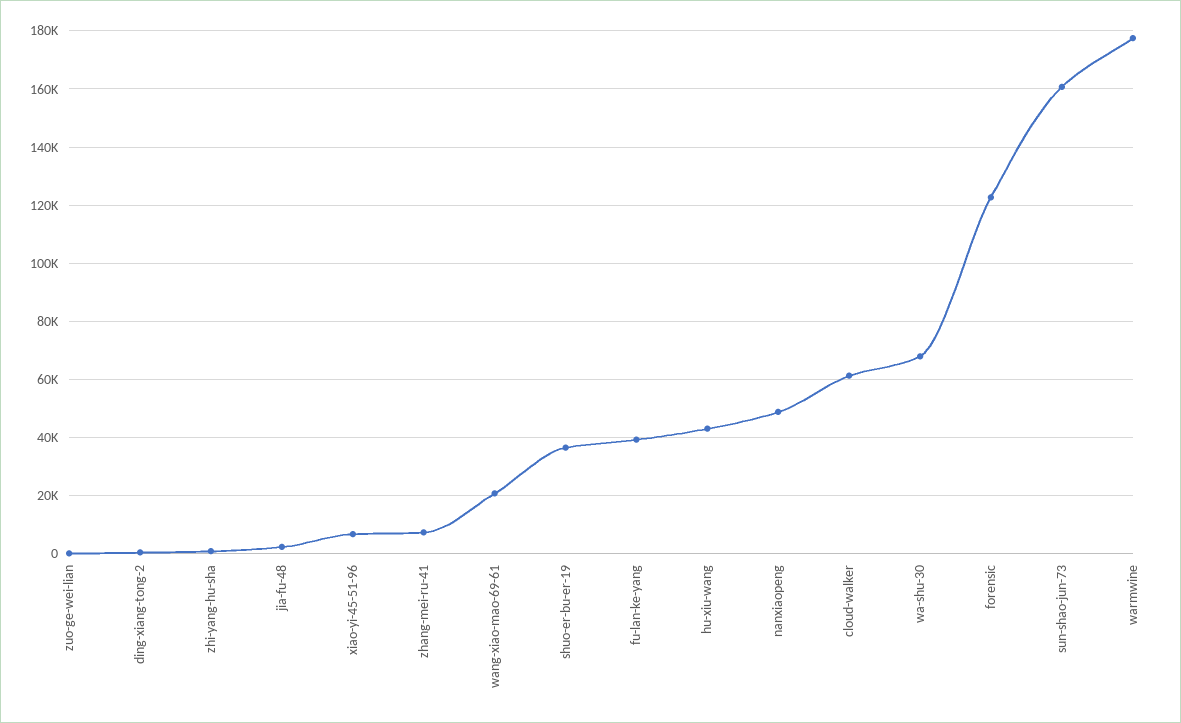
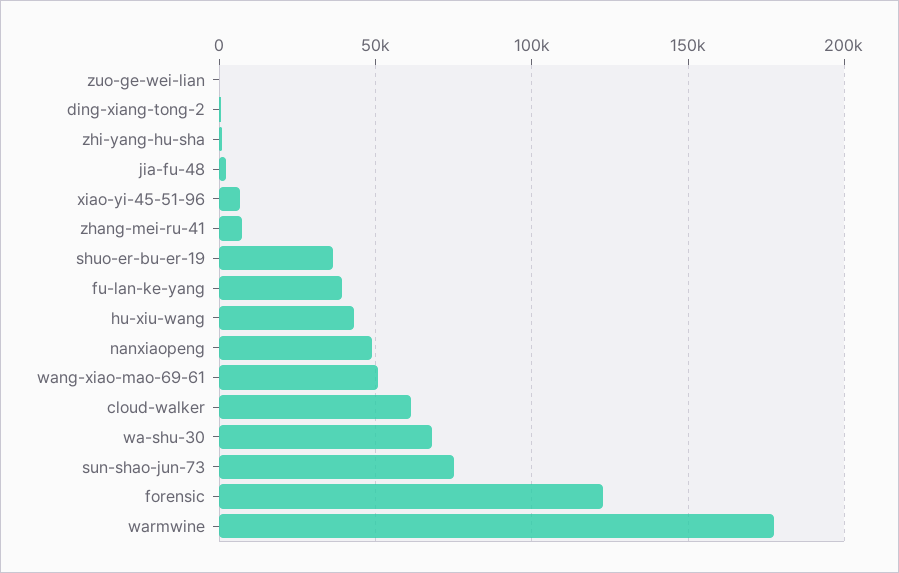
wang-xiao-mao-69-61: 20000 -> 50000
sun-shao-jun-73: 160000 -> 75000

